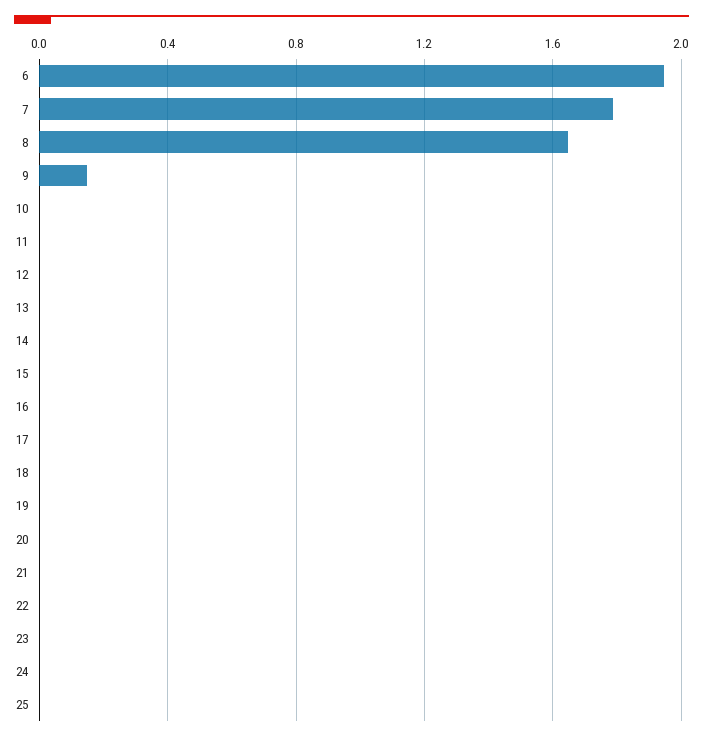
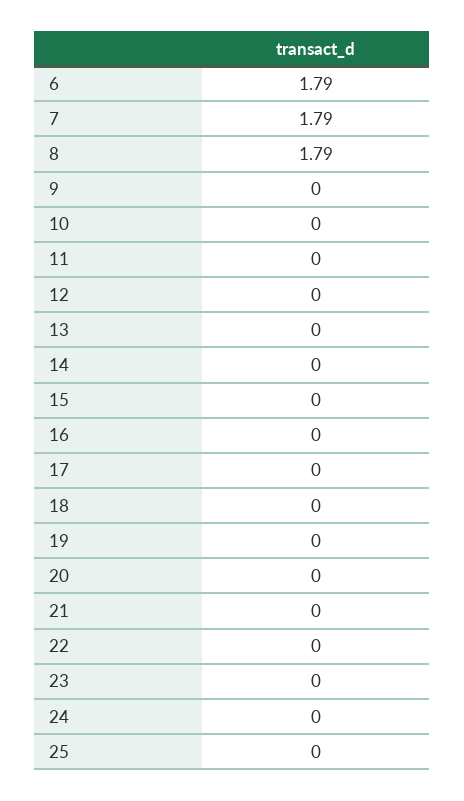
6: 1.95 -> 1.79
8: 1.65 -> 1.79
9: 0.15 -> 0

